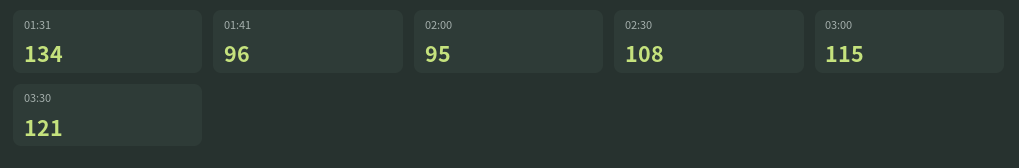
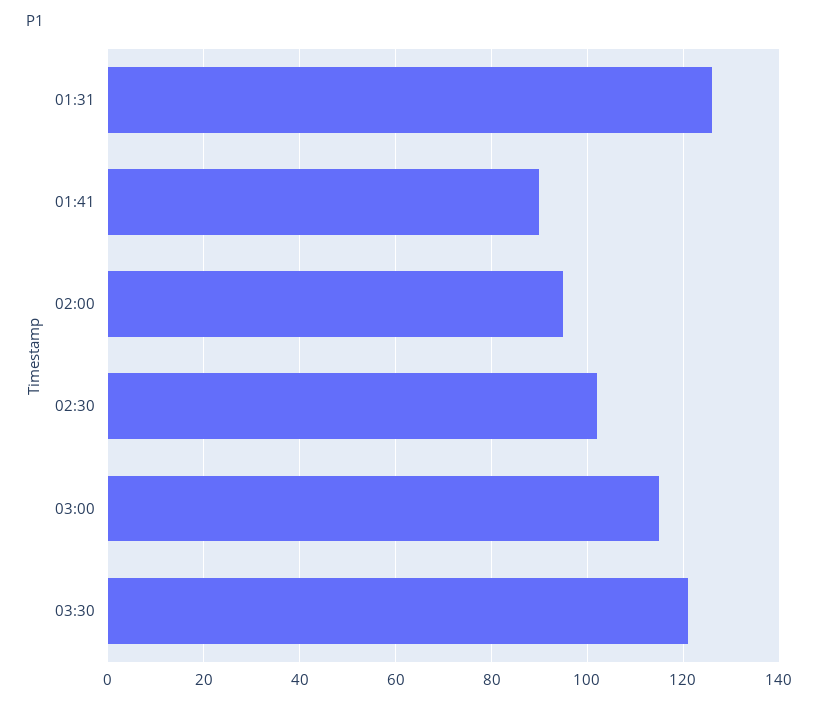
01:31: 134 -> 126
01:41: 96 -> 90
02:30: 108 -> 102

